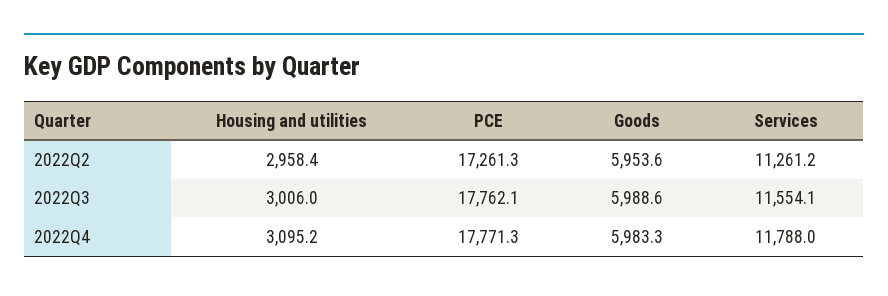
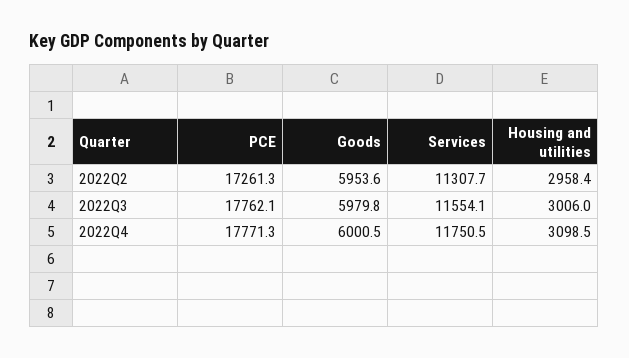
Services, 2022Q2: 11261.2 -> 11307.7
Goods, 2022Q3: 5988.6 -> 5979.8
Housing and utilities, 2022Q4: 3095.2 -> 3098.5
Goods, 2022Q4: 5983.3 -> 6000.5
Services, 2022Q4: 11788 -> 11750.5

